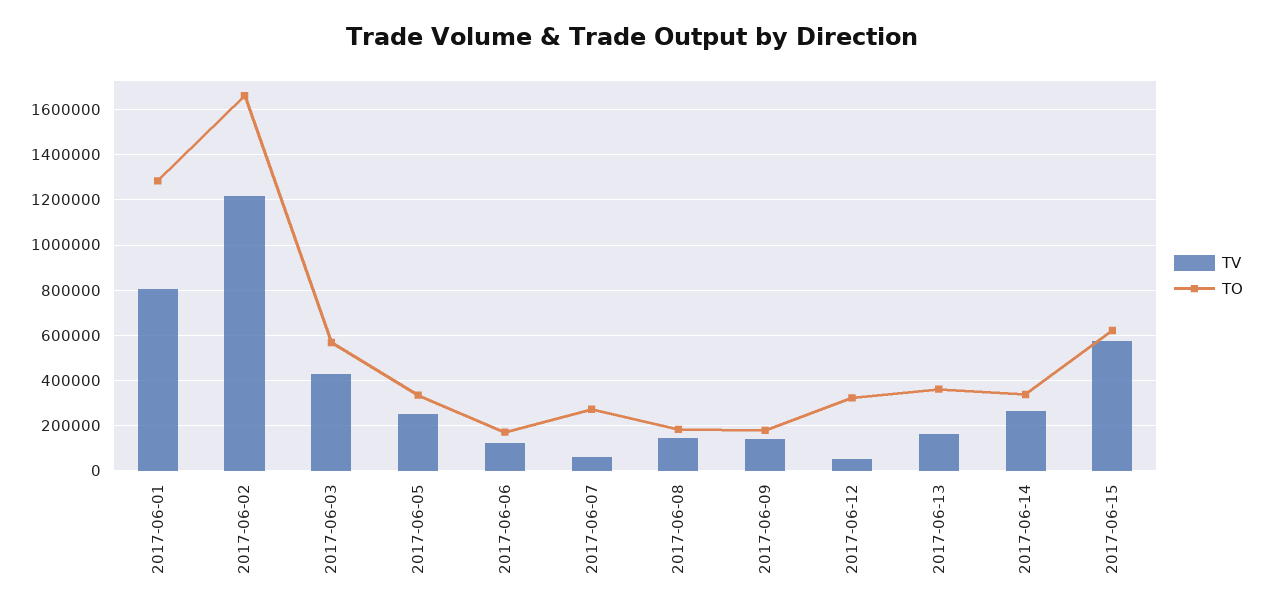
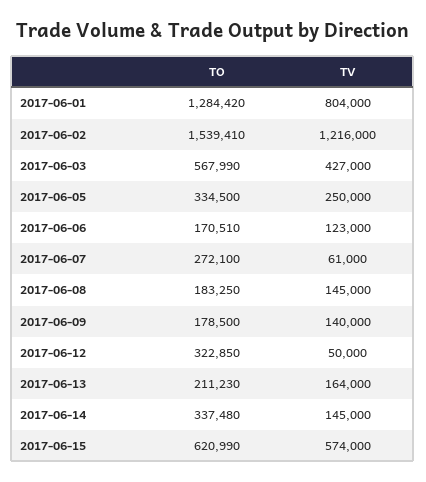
TO, 2017-06-02: 1650000 -> 1539410
TO, 2017-06-13: 350000 -> 211230
TV, 2017-06-14: 250000 -> 145000

